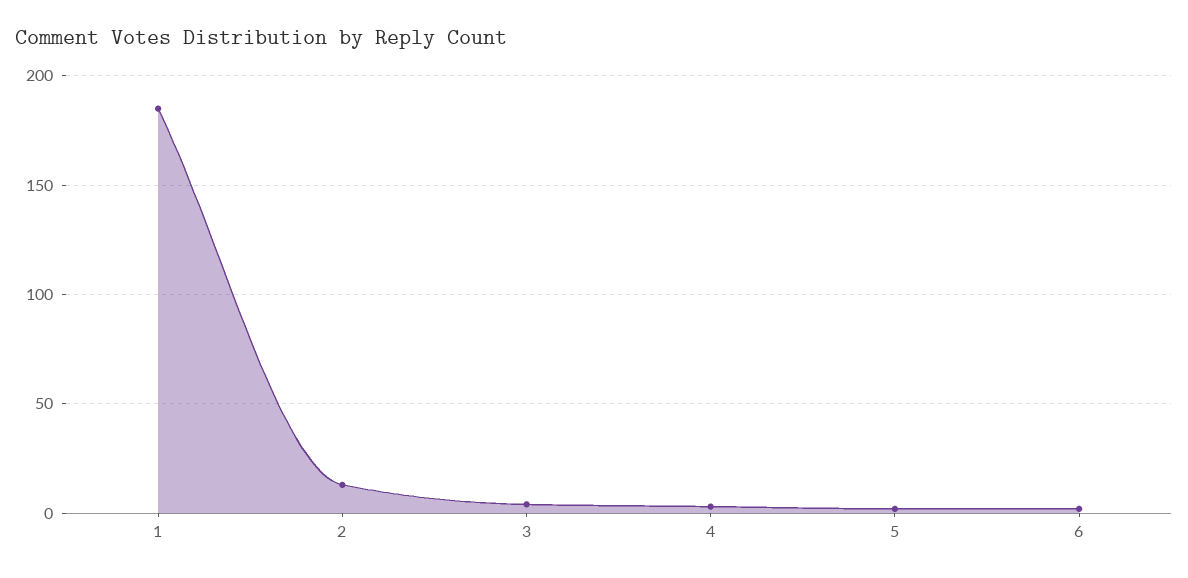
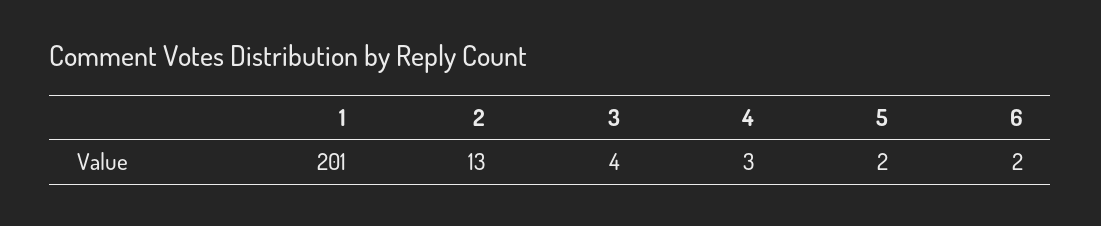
1: 185 -> 201

